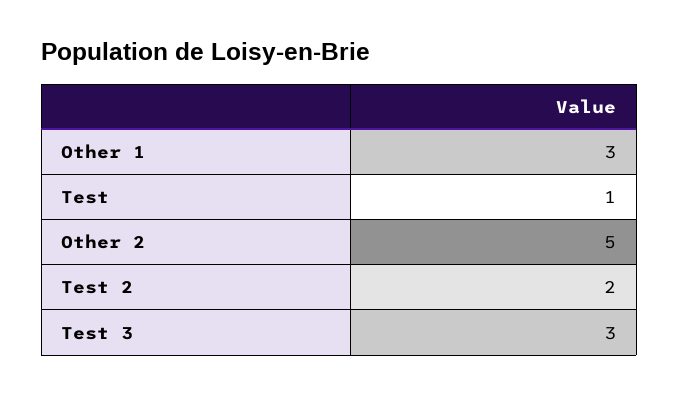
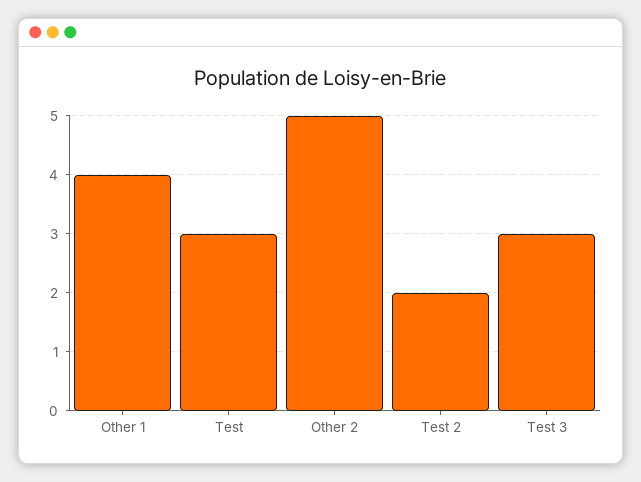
Other 1: 3 -> 4
Test: 1 -> 3

